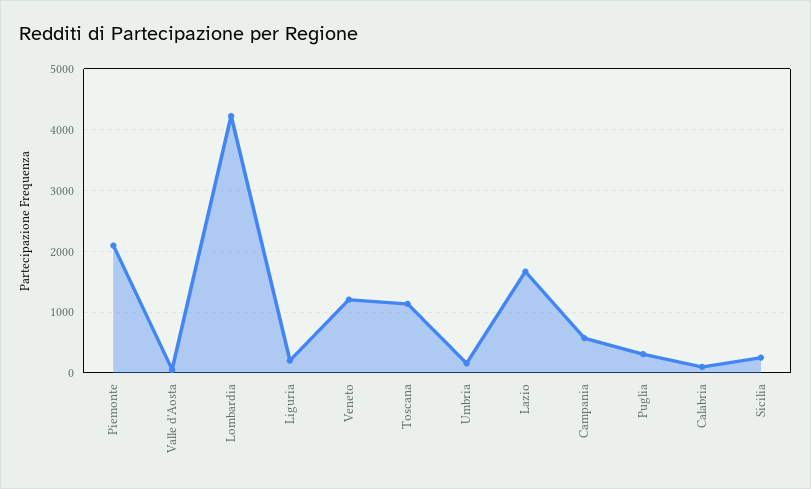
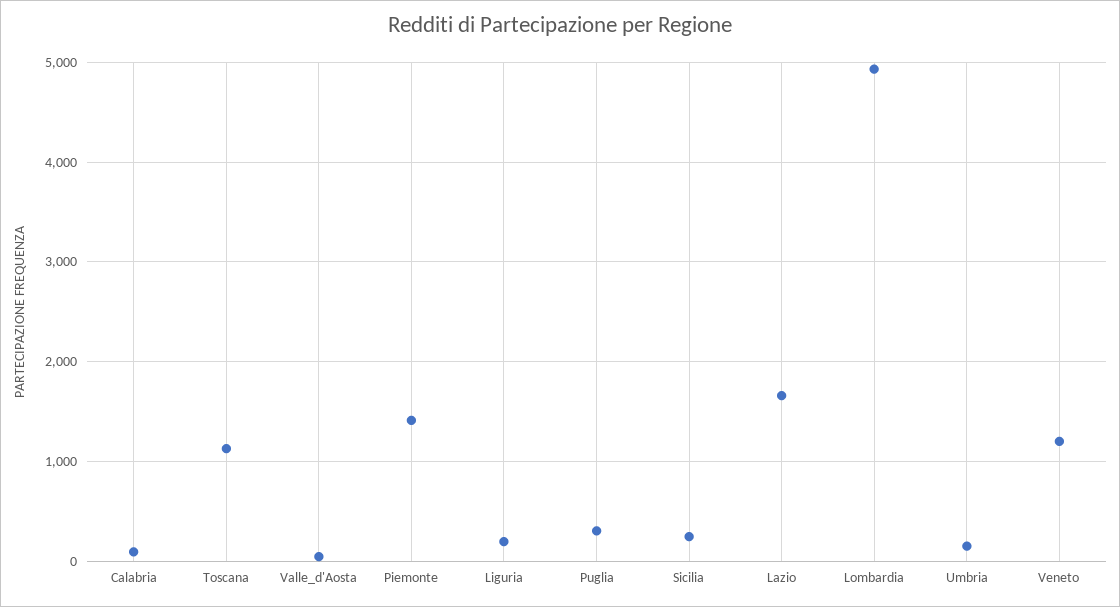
Piemonte: 2100 -> 1400
Lombardia: 4200 -> 4900
Campania: 600 -> none

